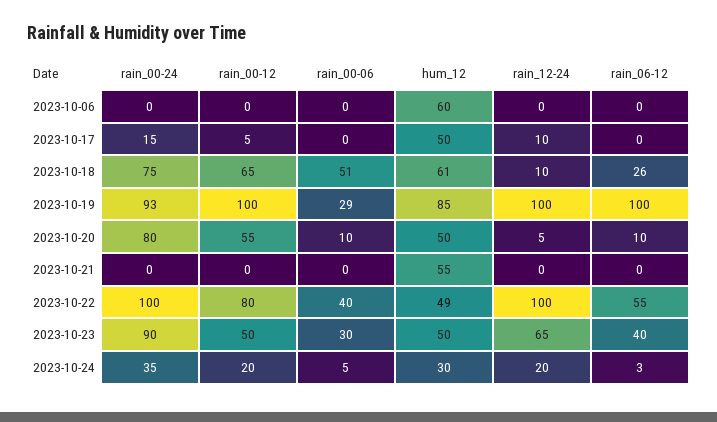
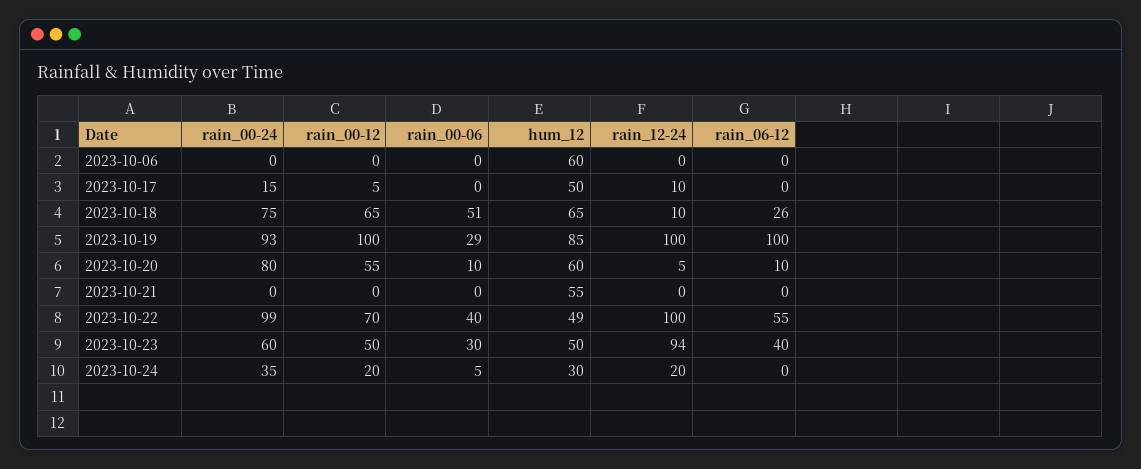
hum_12, 2023-10-18: 61 -> 65
hum_12, 2023-10-20: 50 -> 60
rain_00-24, 2023-10-22: 100 -> 99
rain_00-12, 2023-10-22: 80 -> 70
rain_00-24, 2023-10-23: 90 -> 60
rain_12-24, 2023-10-23: 65 -> 94
rain_06-12, 2023-10-24: 3 -> 0

